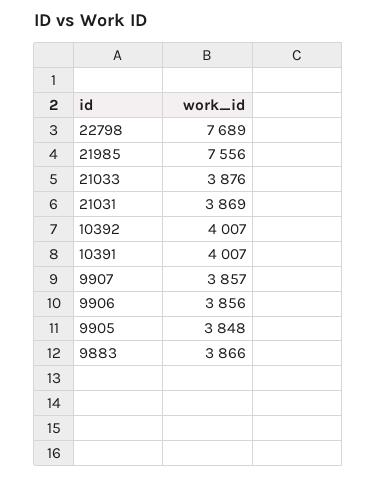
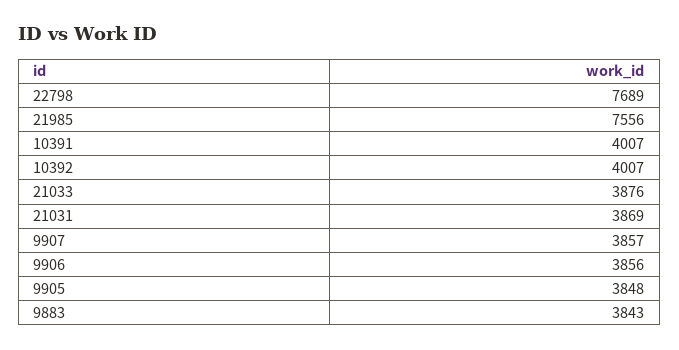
9883: 3866 -> 3843

